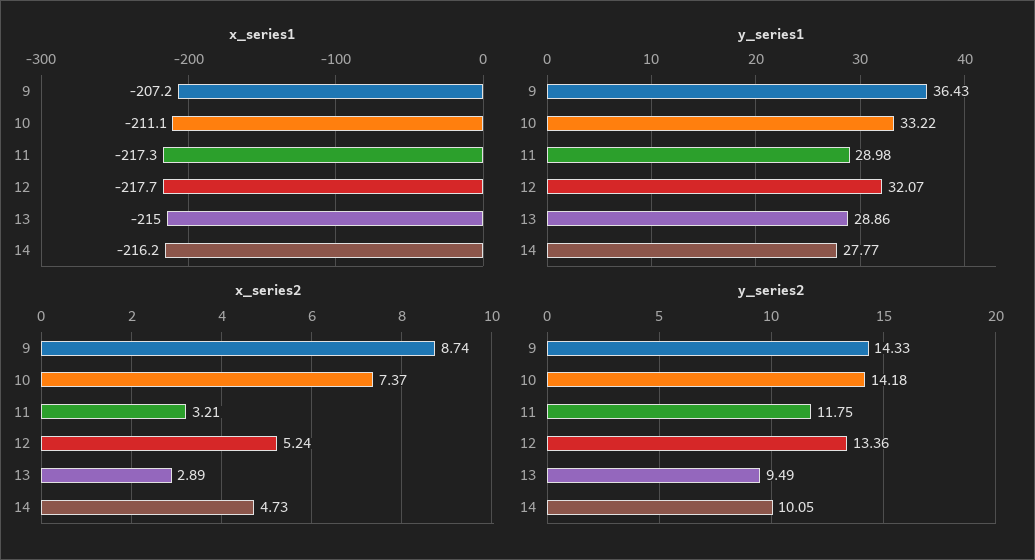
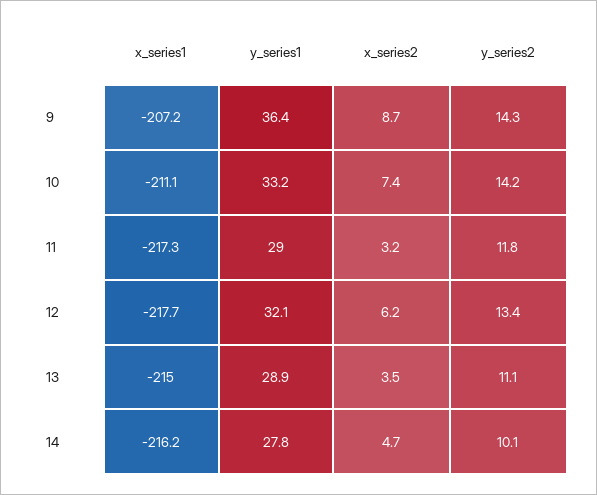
x_series2, 12: 5.24 -> 6.2
x_series2, 13: 2.89 -> 3.5
y_series2, 13: 9.49 -> 11.1

